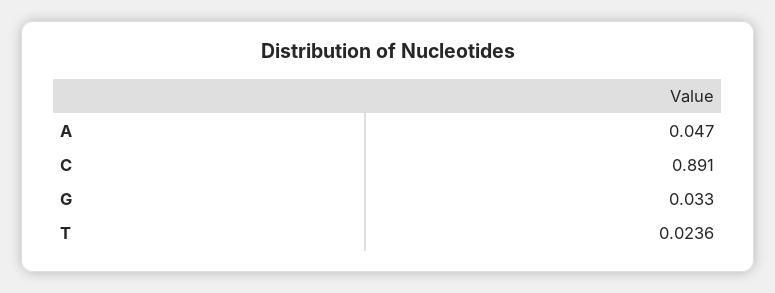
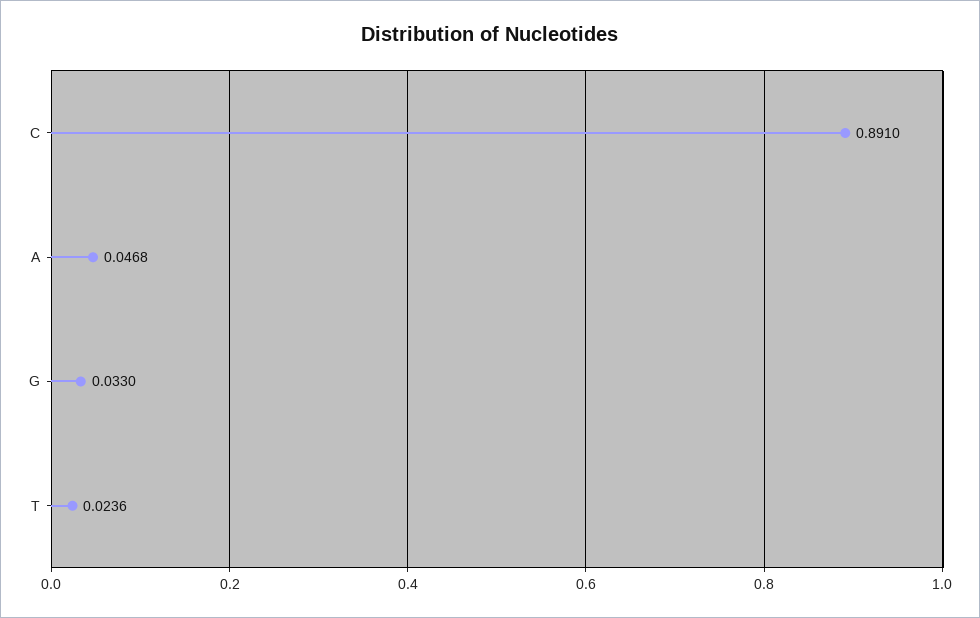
A: 0.047 -> 0.0468

